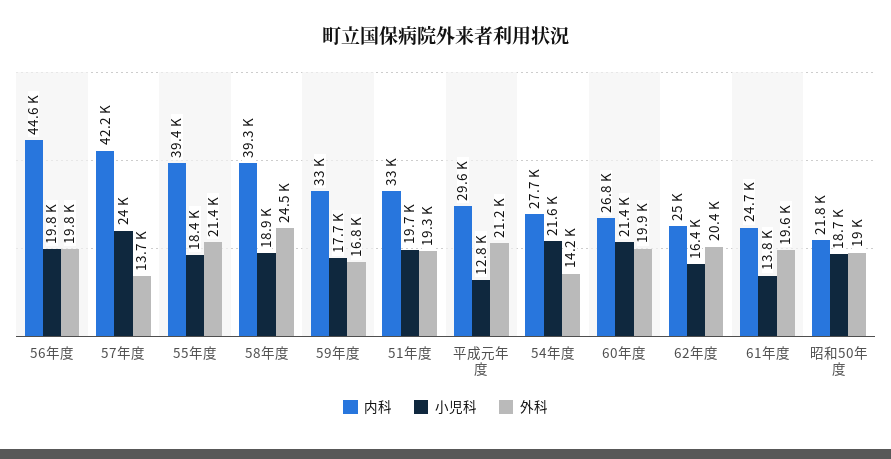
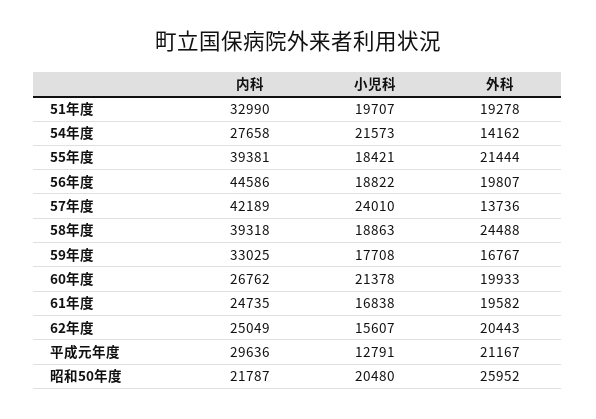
小児科, 56年度: 19800 -> 18822
小児科, 62年度: 16400 -> 15607
小児科, 61年度: 13800 -> 16838
小児科, 昭和50年度: 18700 -> 20480
外科, 昭和50年度: 19000 -> 25952

